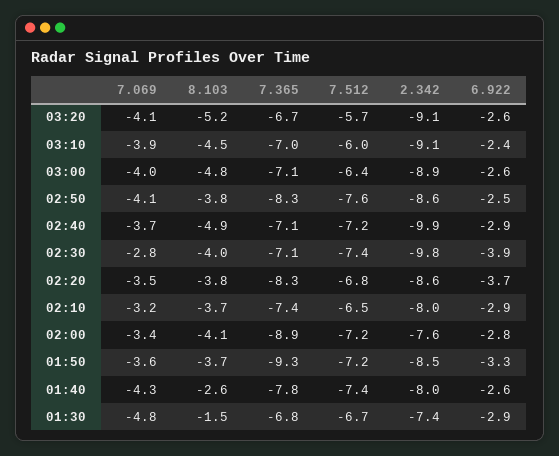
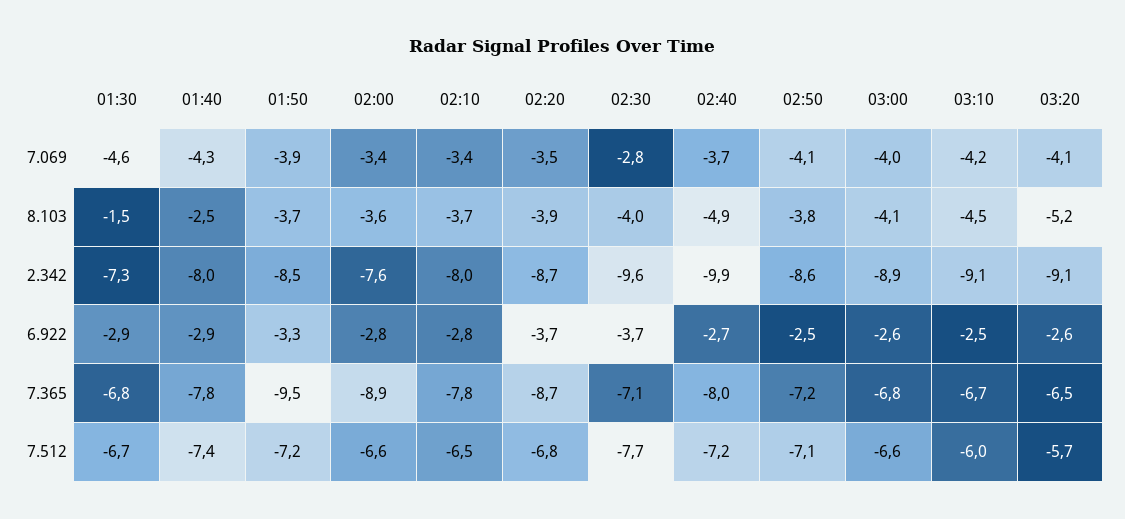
7.365, 03:20: -6.7 -> -6.5
7.069, 03:10: -3.9 -> -4.2
7.365, 03:10: -7 -> -6.7
6.922, 03:10: -2.4 -> -2.5
8.103, 03:00: -4.8 -> -4.1
7.365, 03:00: -7.1 -> -6.8
7.512, 03:00: -6.4 -> -6.6
7.365, 02:50: -8.3 -> -7.2
7.512, 02:50: -7.6 -> -7.1
7.365, 02:40: -7.1 -> -8
6.922, 02:40: -2.9 -> -2.7
7.512, 02:30: -7.4 -> -7.7
2.342, 02:30: -9.8 -> -9.6
6.922, 02:30: -3.9 -> -3.7
8.103, 02:20: -3.8 -> -3.9
7.365, 02:20: -8.3 -> -8.7
2.342, 02:20: -8.6 -> -8.7
7.069, 02:10: -3.2 -> -3.4
7.365, 02:10: -7.4 -> -7.8
6.922, 02:10: -2.9 -> -2.8
8.103, 02:00: -4.1 -> -3.6
7.512, 02:00: -7.2 -> -6.6
7.069, 01:50: -3.6 -> -3.9
7.365, 01:50: -9.3 -> -9.5
8.103, 01:40: -2.6 -> -2.5
6.922, 01:40: -2.6 -> -2.9
7.069, 01:30: -4.8 -> -4.6
2.342, 01:30: -7.4 -> -7.3

